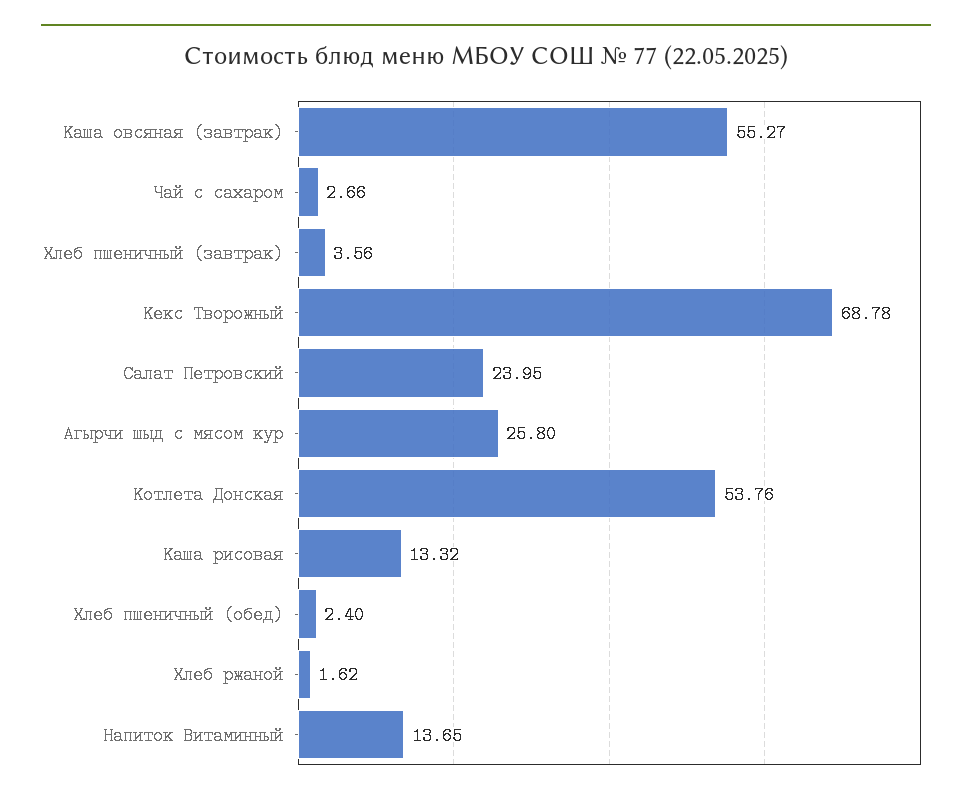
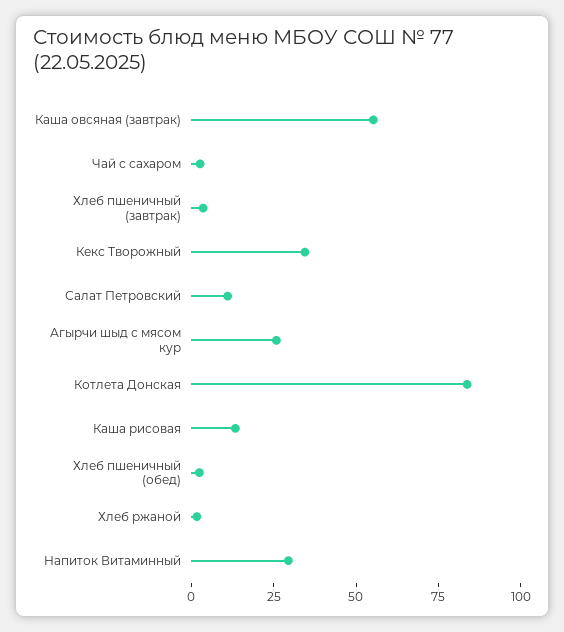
Кекс Творожный: 68.78 -> 35
Салат Петровский: 23.95 -> 10
Котлета Донская: 53.76 -> 85
Напиток Витаминный: 13.65 -> 30

